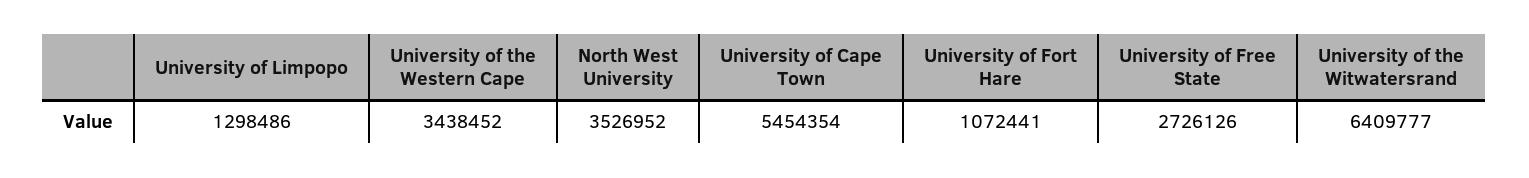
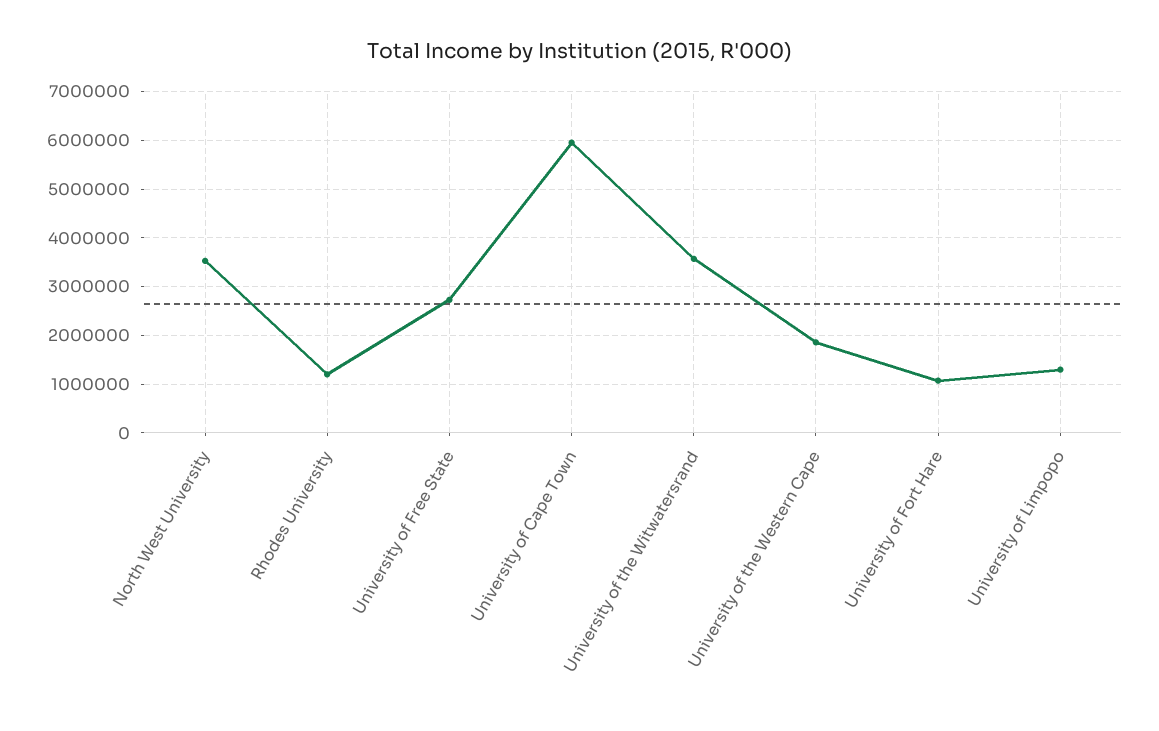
University of the Western Cape: 3438452 -> 1800000
University of Cape Town: 5454354 -> 6000000
University of the Witwatersrand: 6409777 -> 3600000
Rhodes University: none -> 1200000

